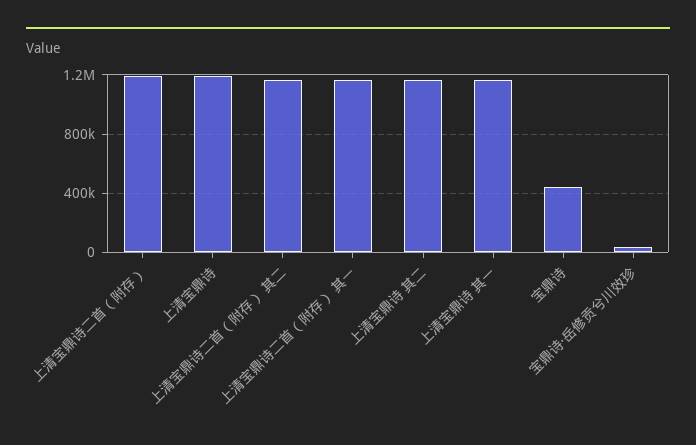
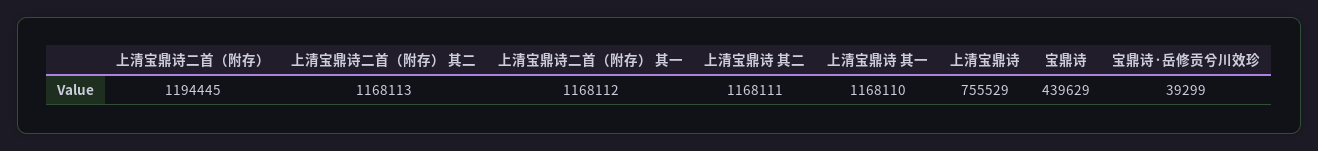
上清宝鼎诗: 1200000 -> 755529

